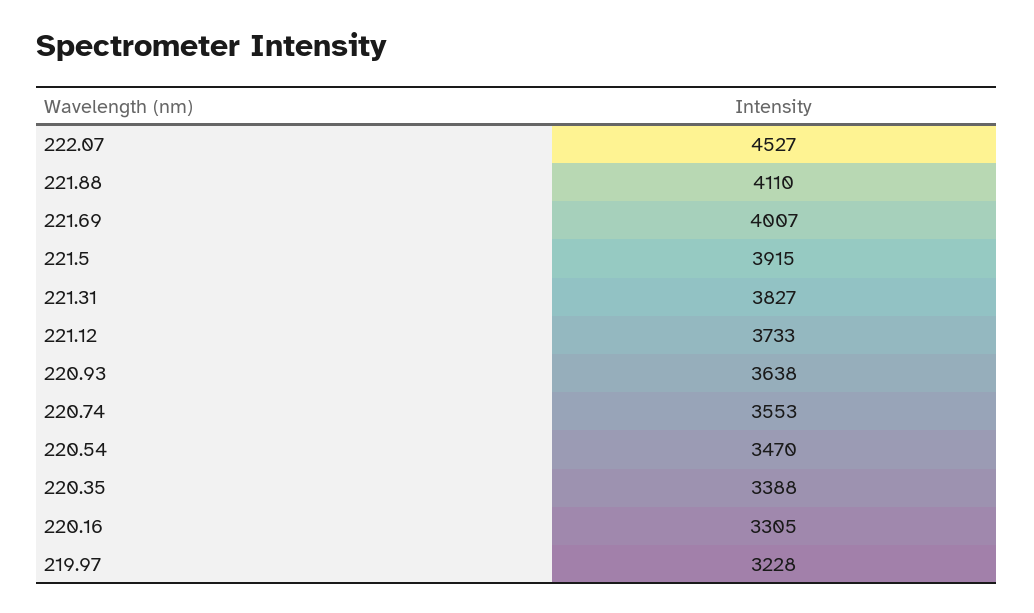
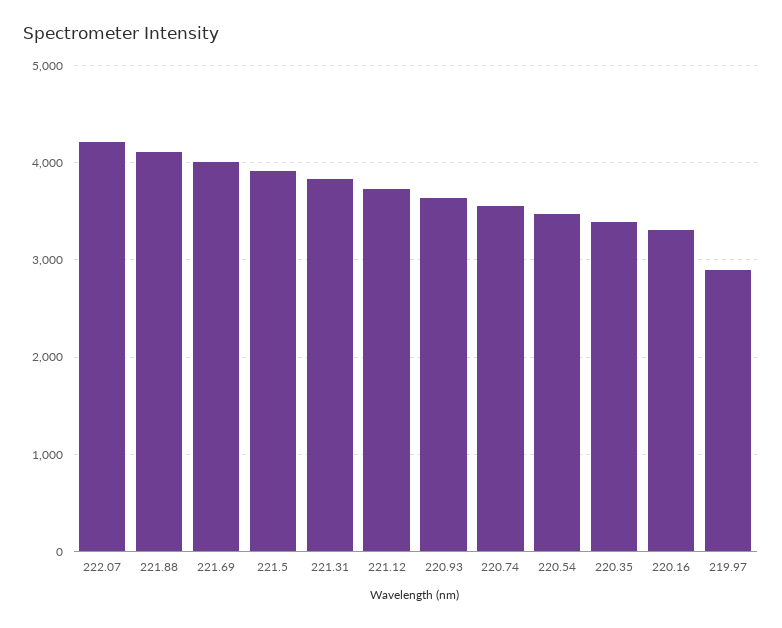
222.07: 4527 -> 4200
219.97: 3228 -> 2900

